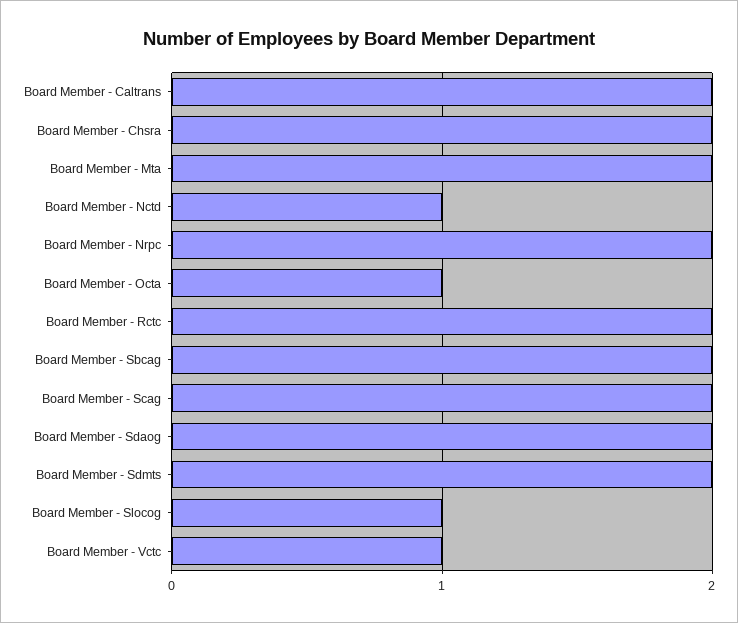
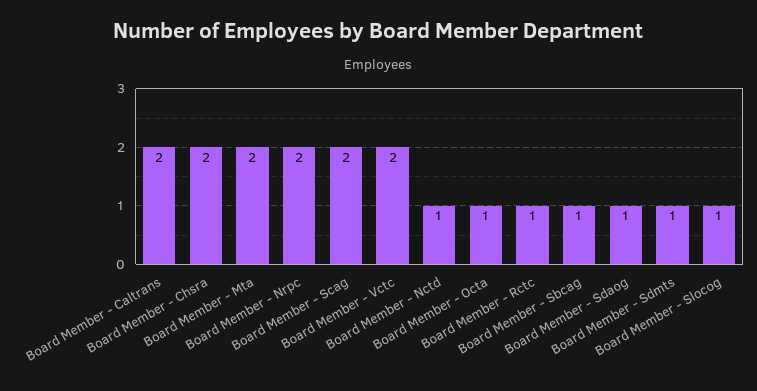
Board Member - Rctc: 2 -> 1
Board Member - Sbcag: 2 -> 1
Board Member - Sdaog: 2 -> 1
Board Member - Sdmts: 2 -> 1
Board Member - Vctc: 1 -> 2

